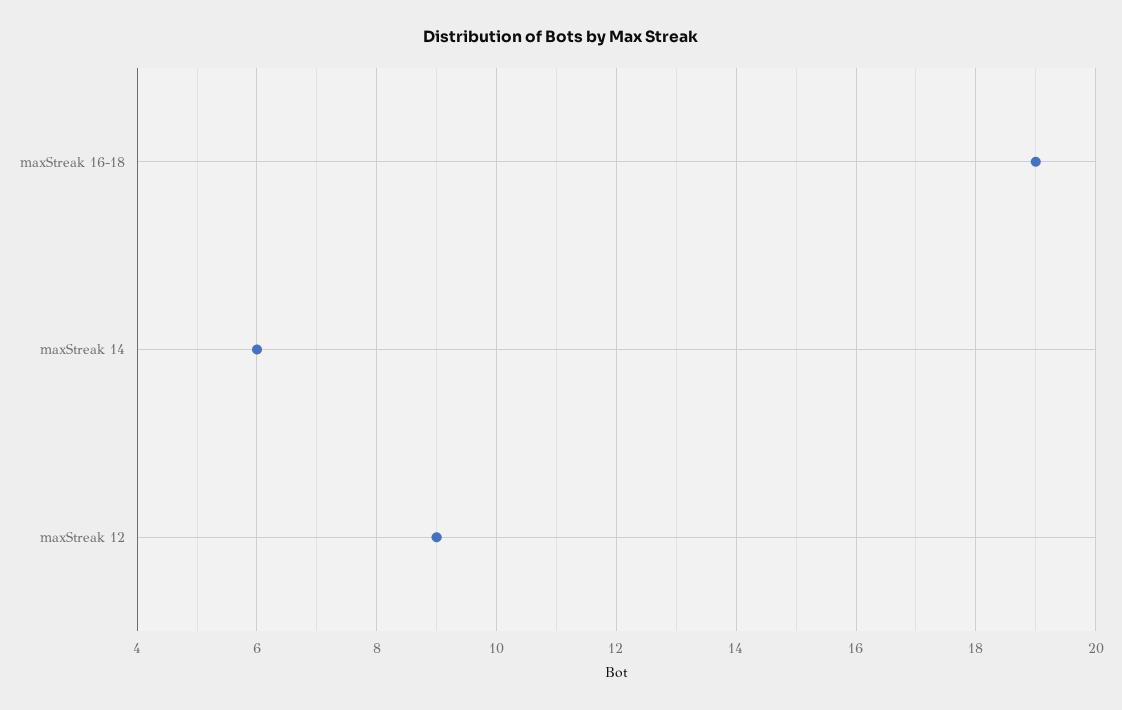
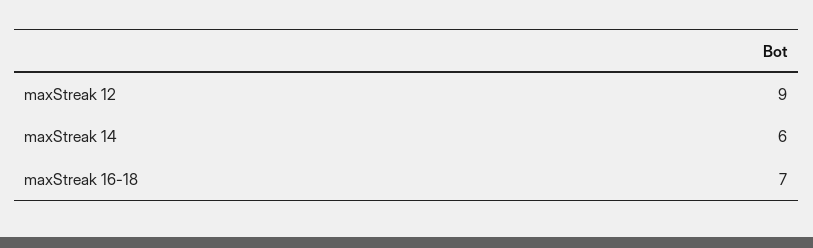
maxStreak 16-18: 19 -> 7

